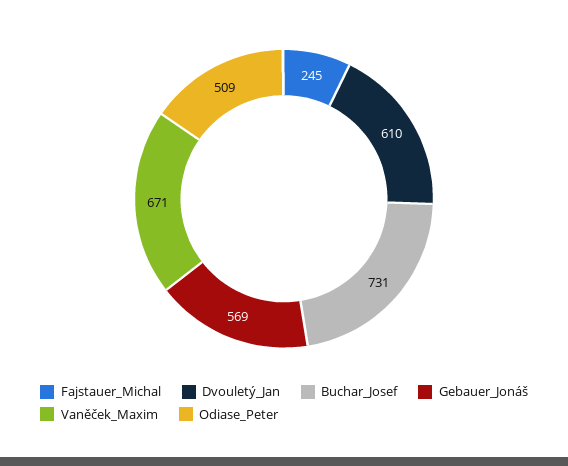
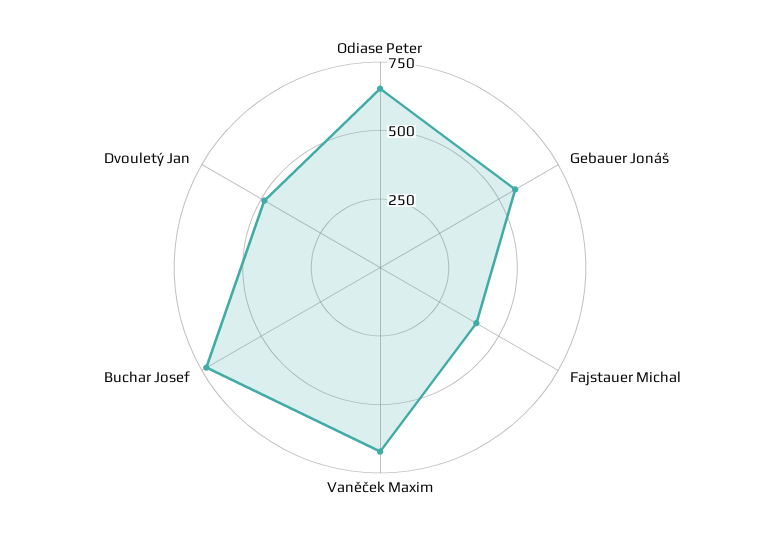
Fajstauer_Michal: 245 -> 400
Dvouletý_Jan: 610 -> 500
Odiase_Peter: 509 -> 650

